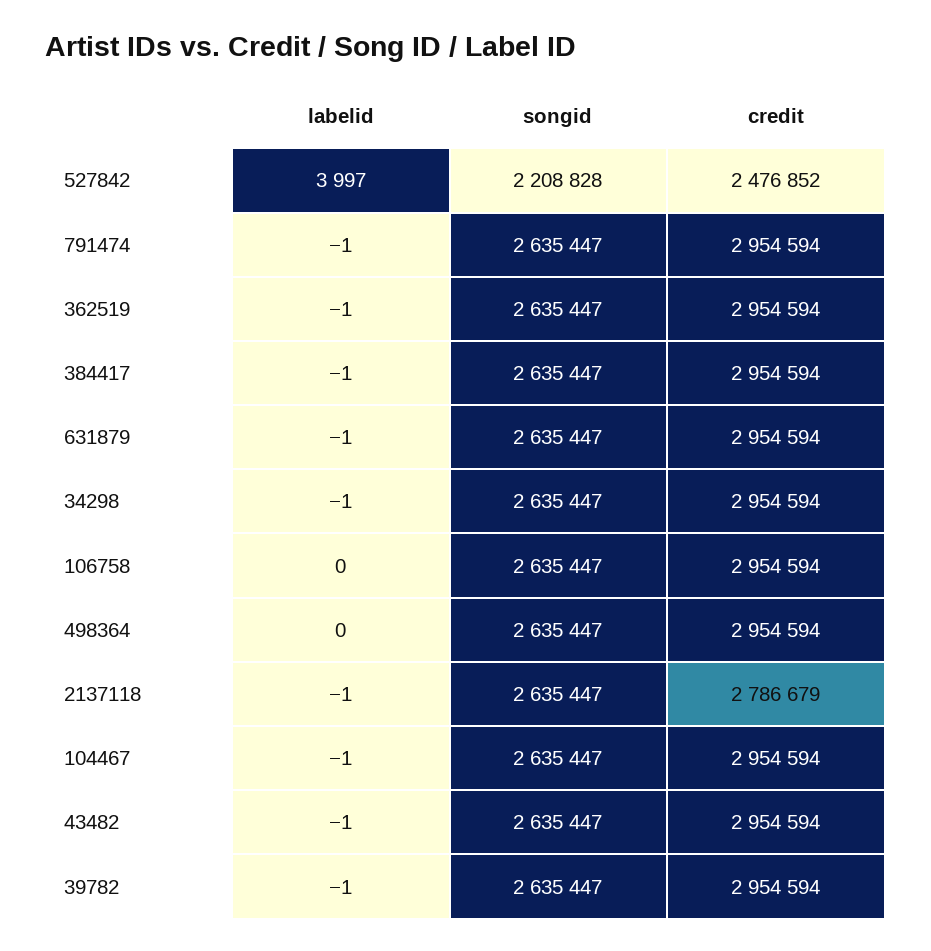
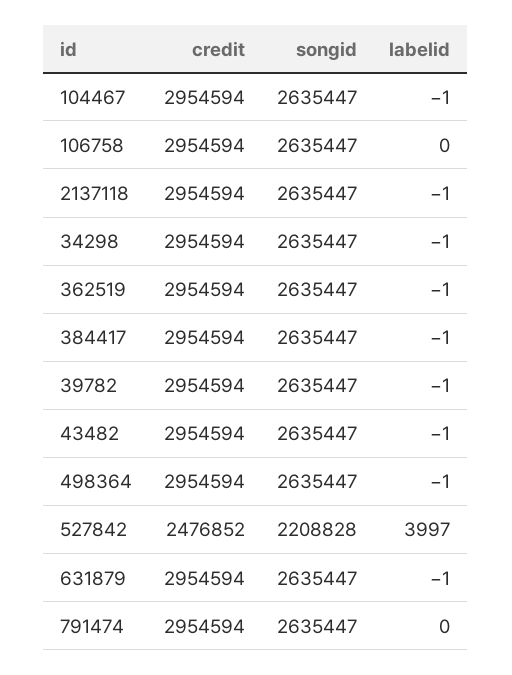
labelid, 791474: -1 -> 0
labelid, 498364: 0 -> -1
credit, 2137118: 2786679 -> 2954594

